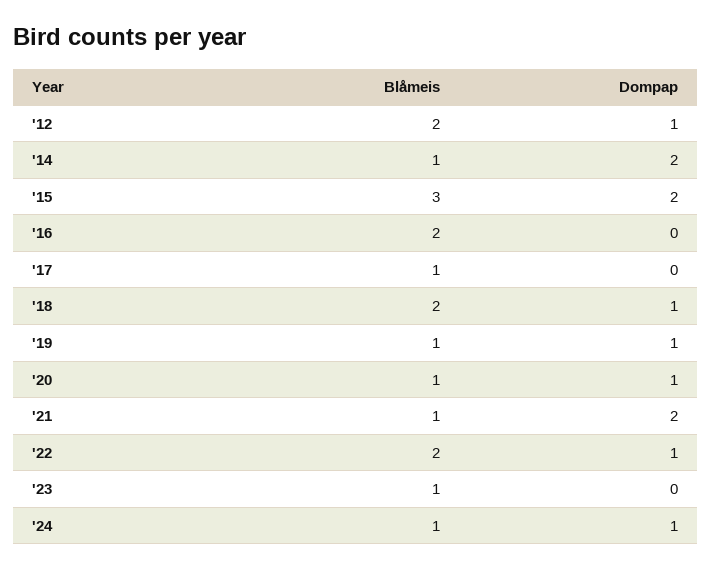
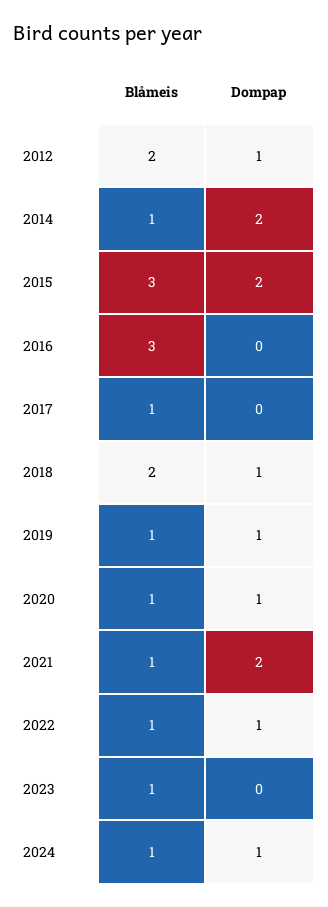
Blåmeis, '16: 2 -> 3
Blåmeis, '22: 2 -> 1

